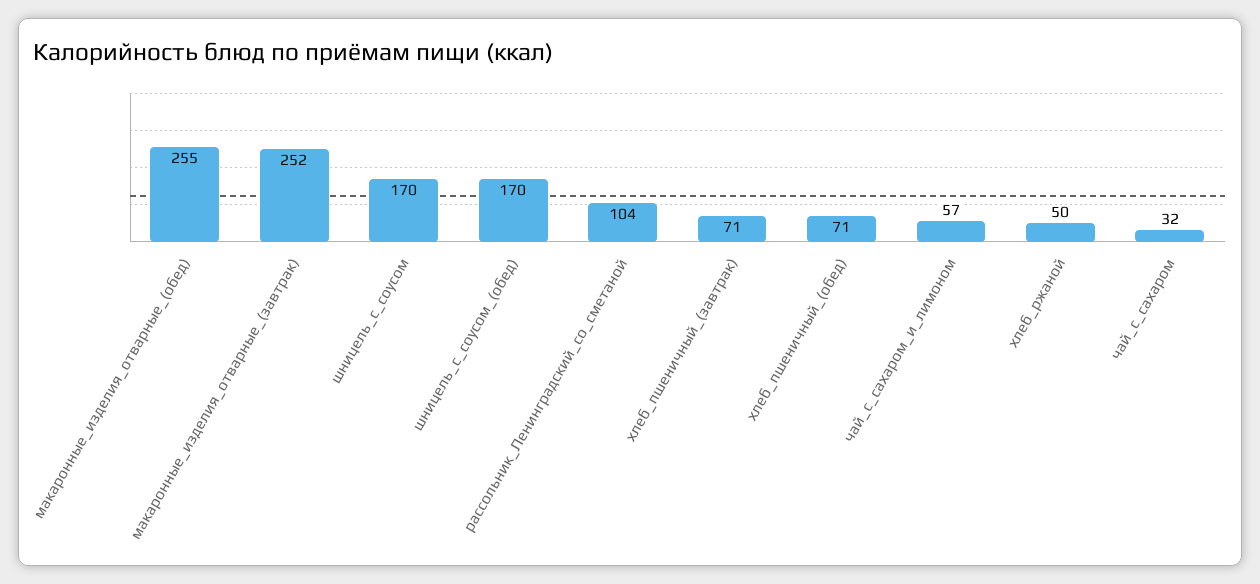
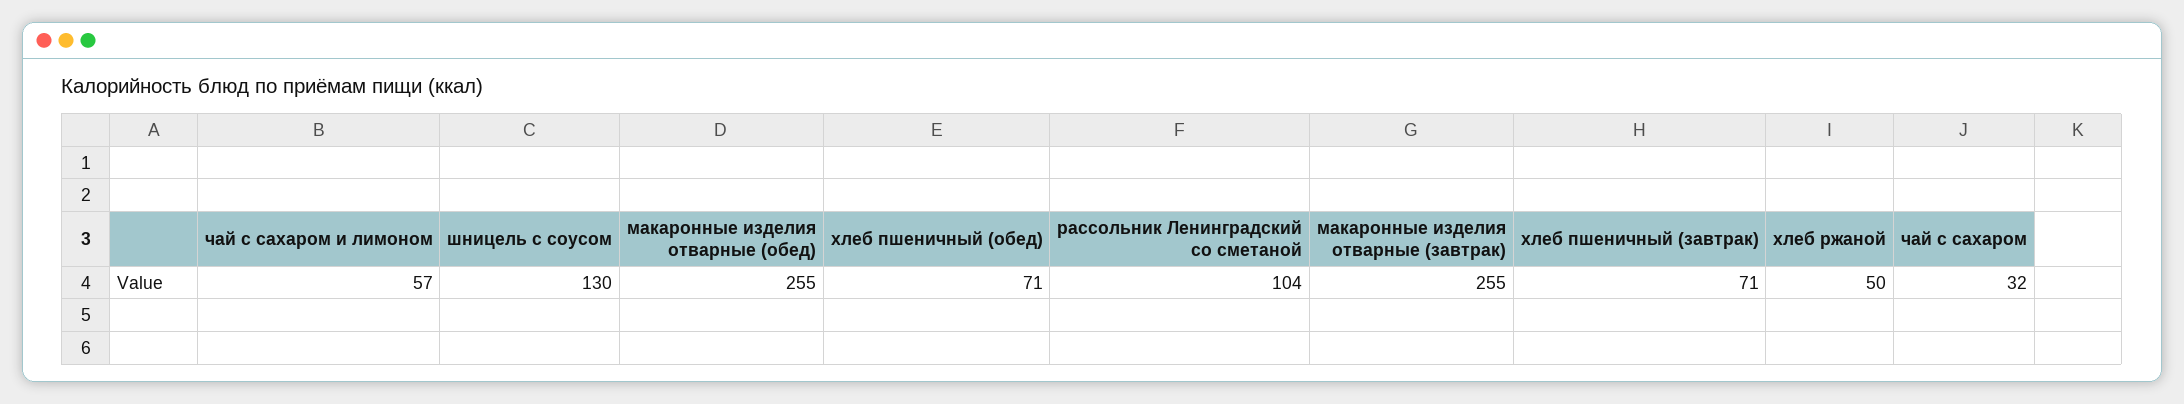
макаронные_изделия_отварные_(завтрак): 252 -> 255
шницель_с_соусом: 170 -> 130
шницель_с_соусом_(обед): 170 -> none

